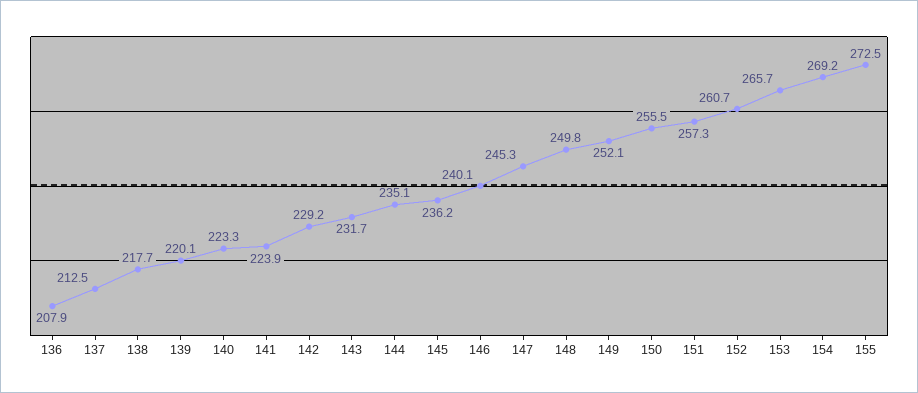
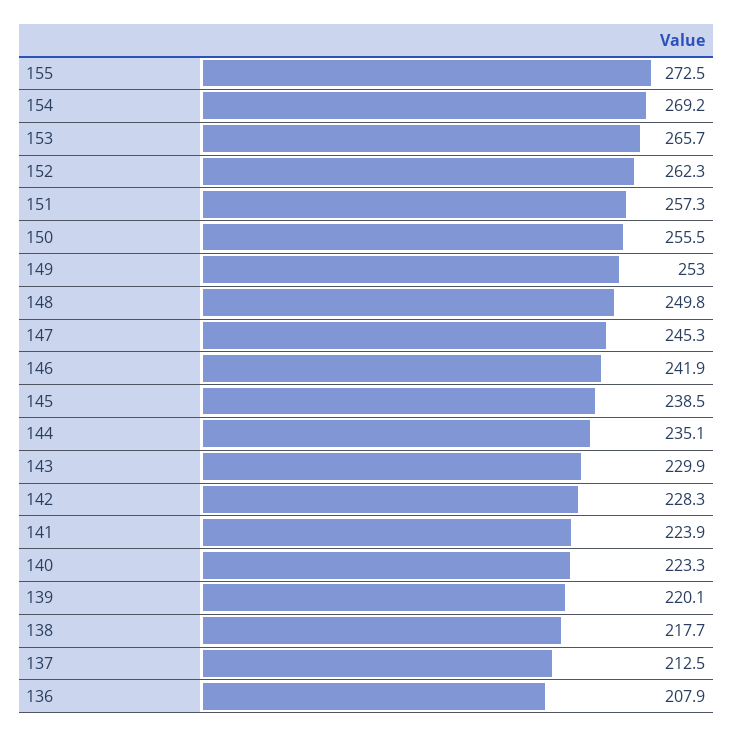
142: 229.2 -> 228.3
143: 231.7 -> 229.9
145: 236.2 -> 238.5
146: 240.1 -> 241.9
149: 252.1 -> 253
152: 260.7 -> 262.3

